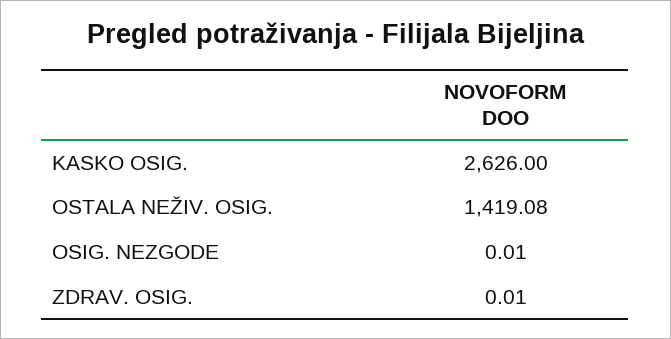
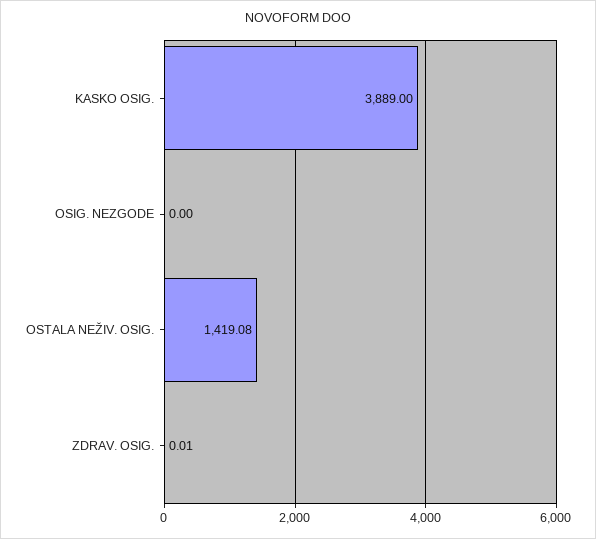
KASKO OSIG.: 2626 -> 3889
OSIG. NEZGODE: 0.01 -> 0

